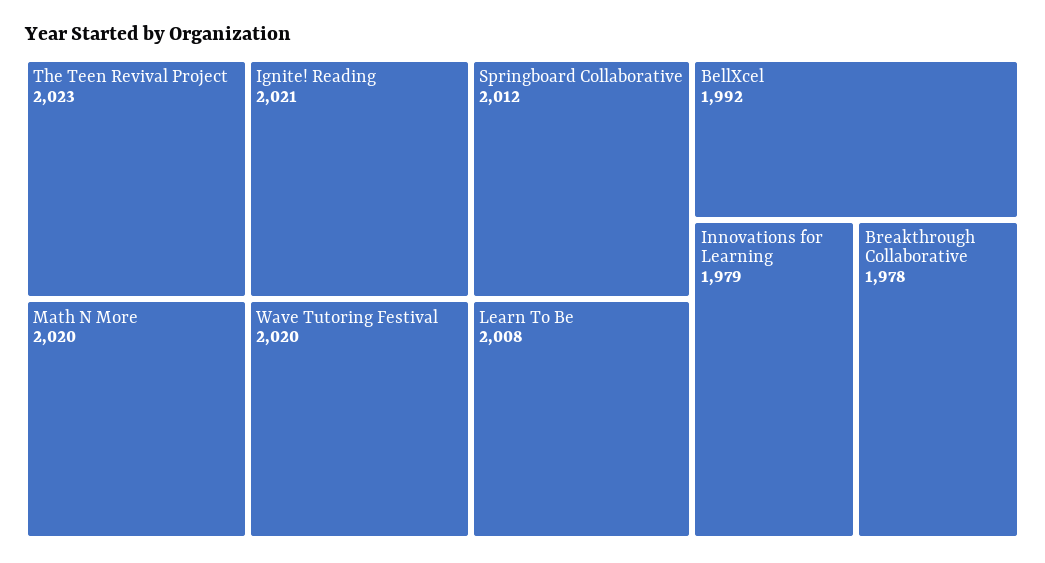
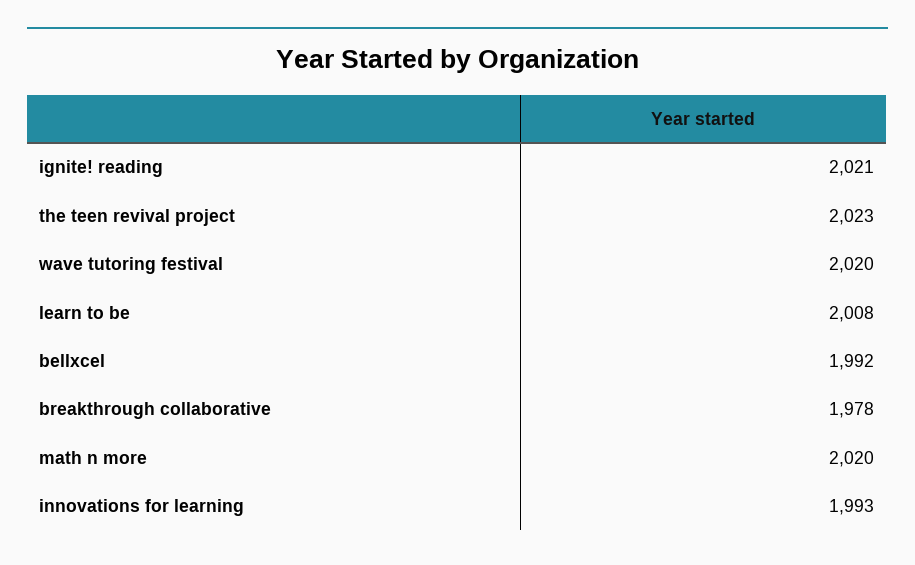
Springboard Collaborative: 2012 -> none
Innovations for Learning: 1979 -> 1993

